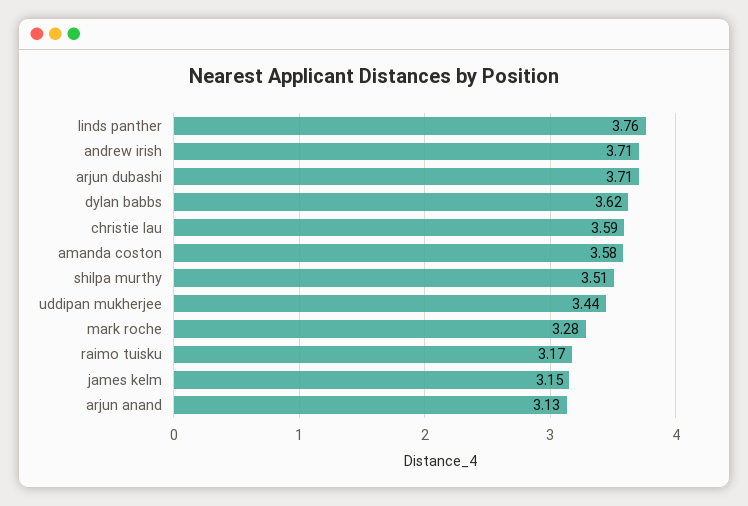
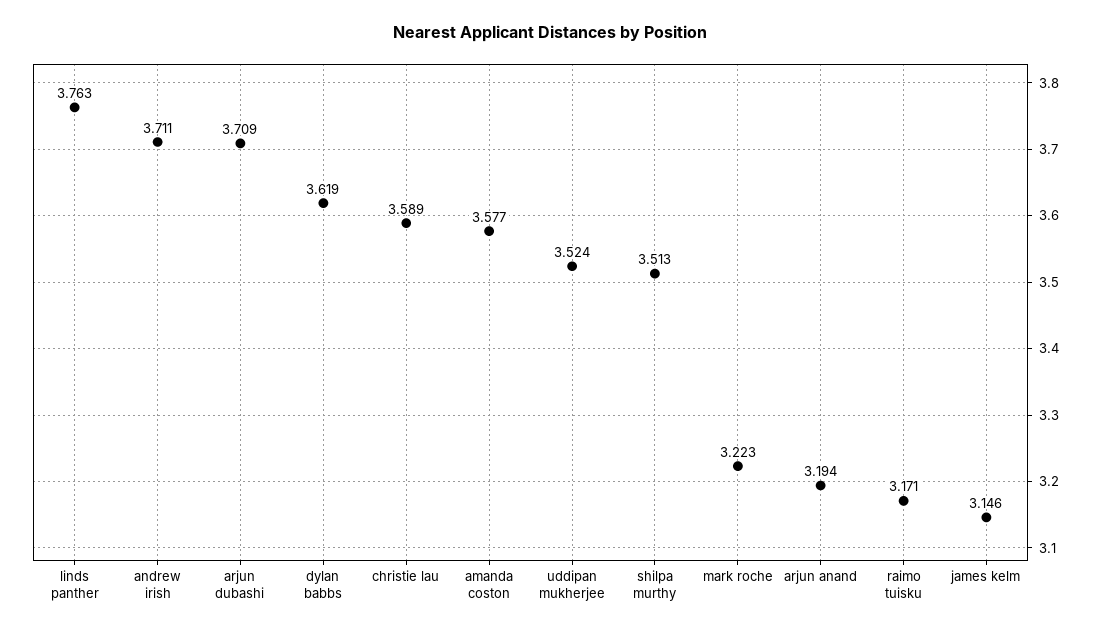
uddipan mukherjee: 3.44 -> 3.524
mark roche: 3.28 -> 3.223
arjun anand: 3.13 -> 3.194

